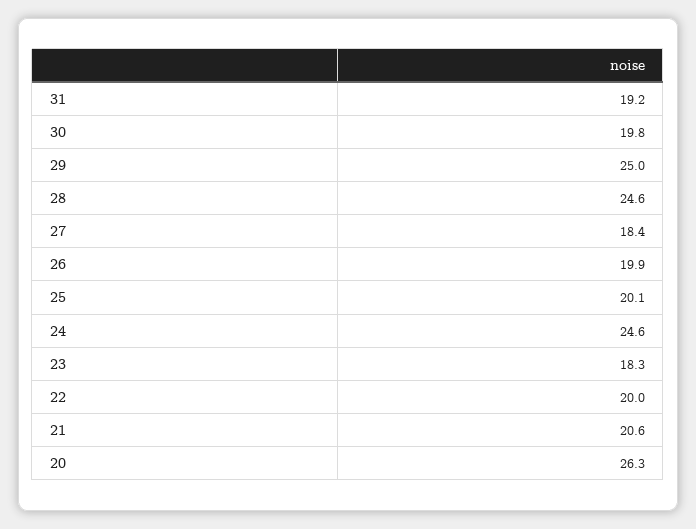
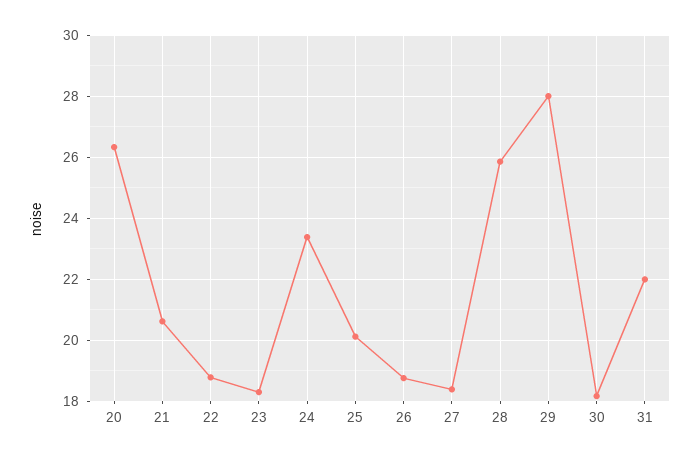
31: 19.2 -> 22
30: 19.8 -> 18.2
29: 25 -> 28
28: 24.6 -> 25.8
26: 19.9 -> 18.8
24: 24.6 -> 23.4
22: 20 -> 18.8

